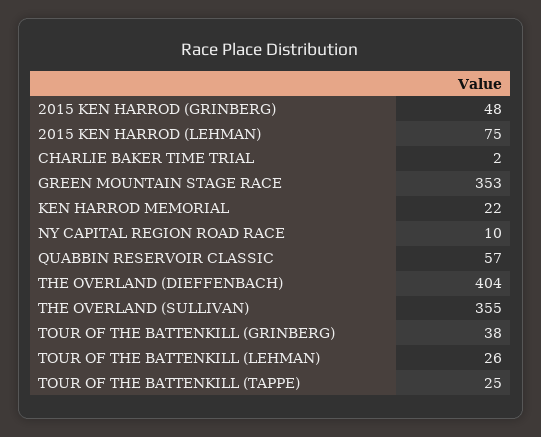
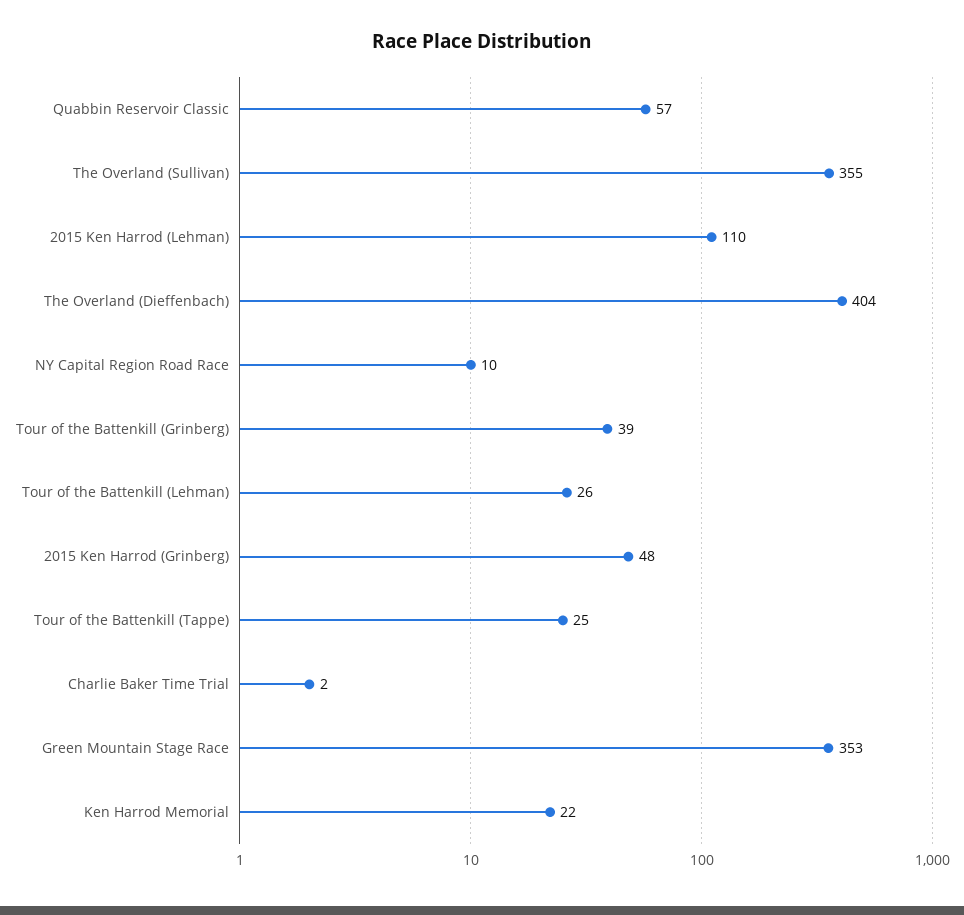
2015 KEN HARROD (LEHMAN): 75 -> 110
TOUR OF THE BATTENKILL (GRINBERG): 38 -> 39

